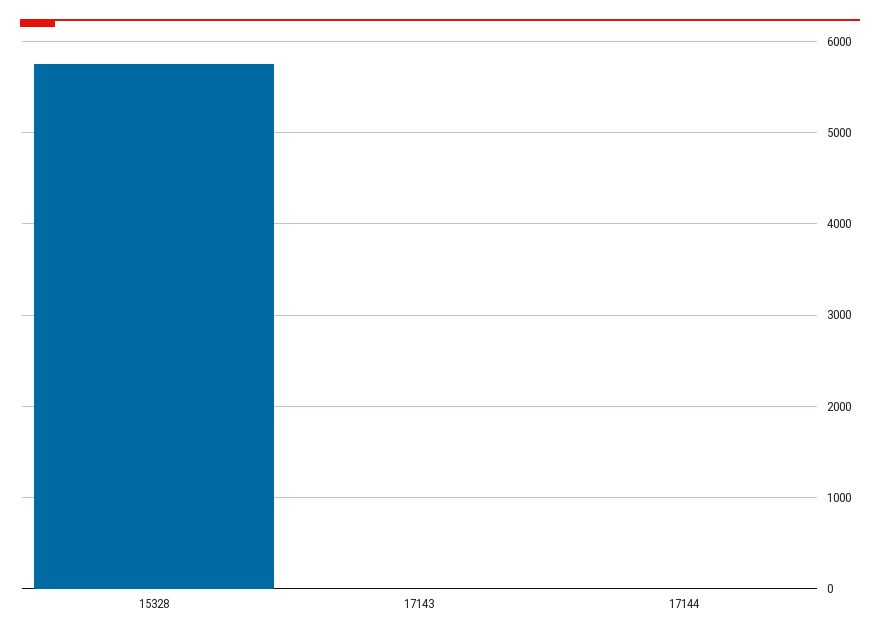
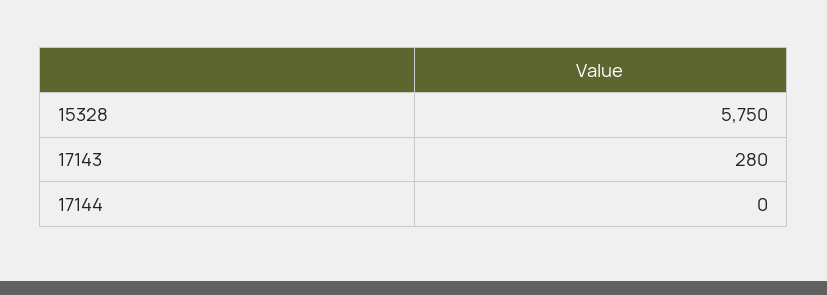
17143: 0 -> 280

